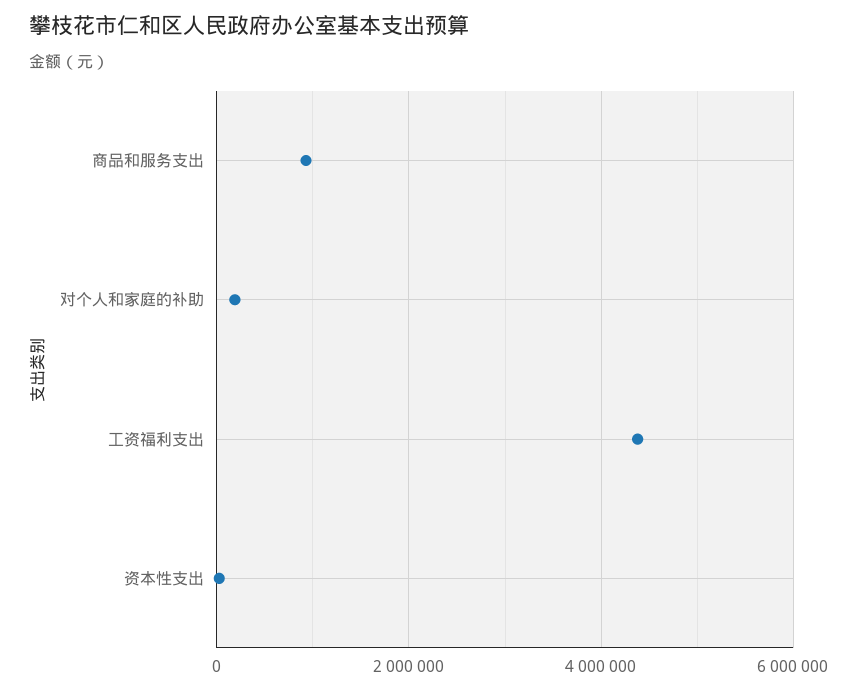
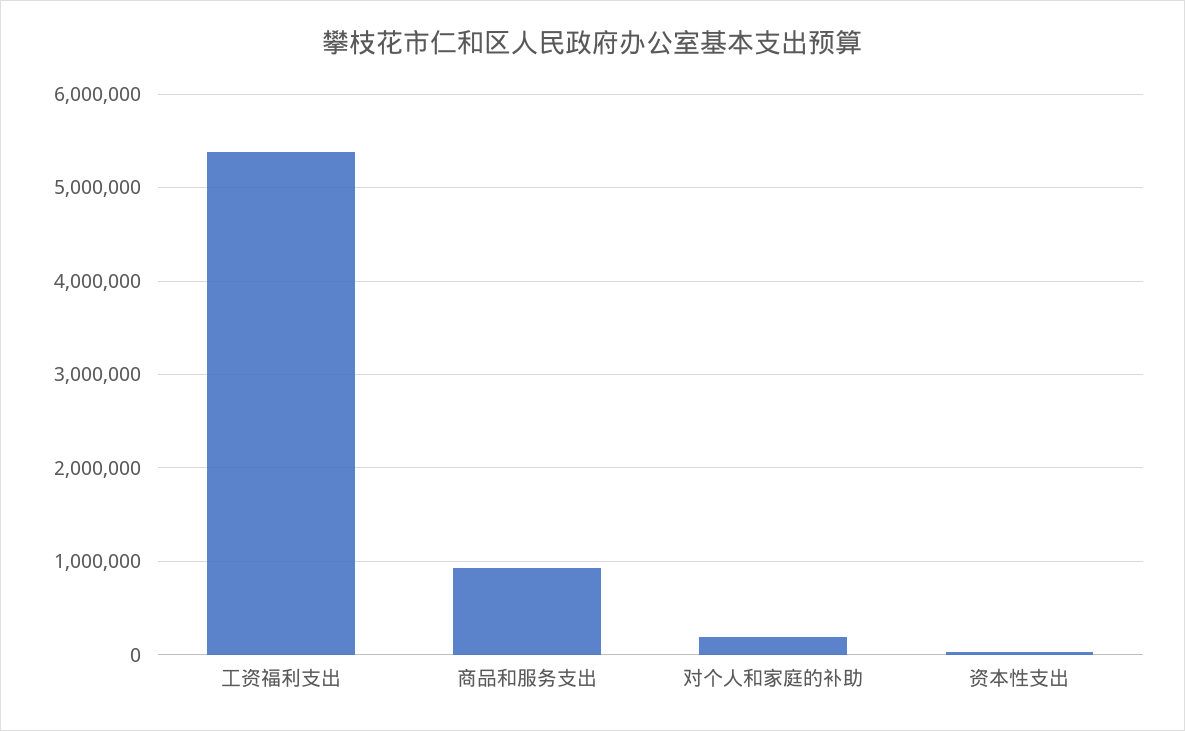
工资福利支出: 4400000 -> 5400000

